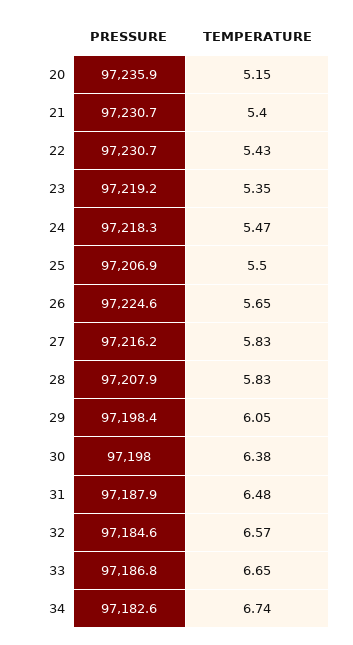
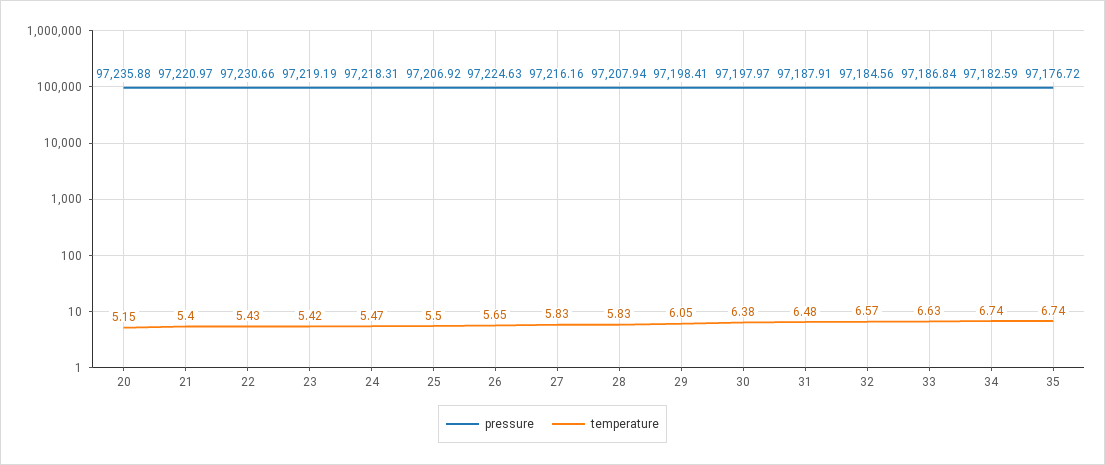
PRESSURE, 21: 97230.7 -> 97220.97
TEMPERATURE, 23: 5.35 -> 5.42
TEMPERATURE, 33: 6.65 -> 6.63
PRESSURE, 35: none -> 97176.72
TEMPERATURE, 35: none -> 6.74

